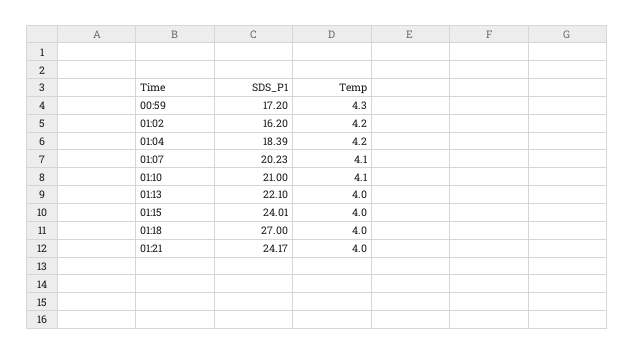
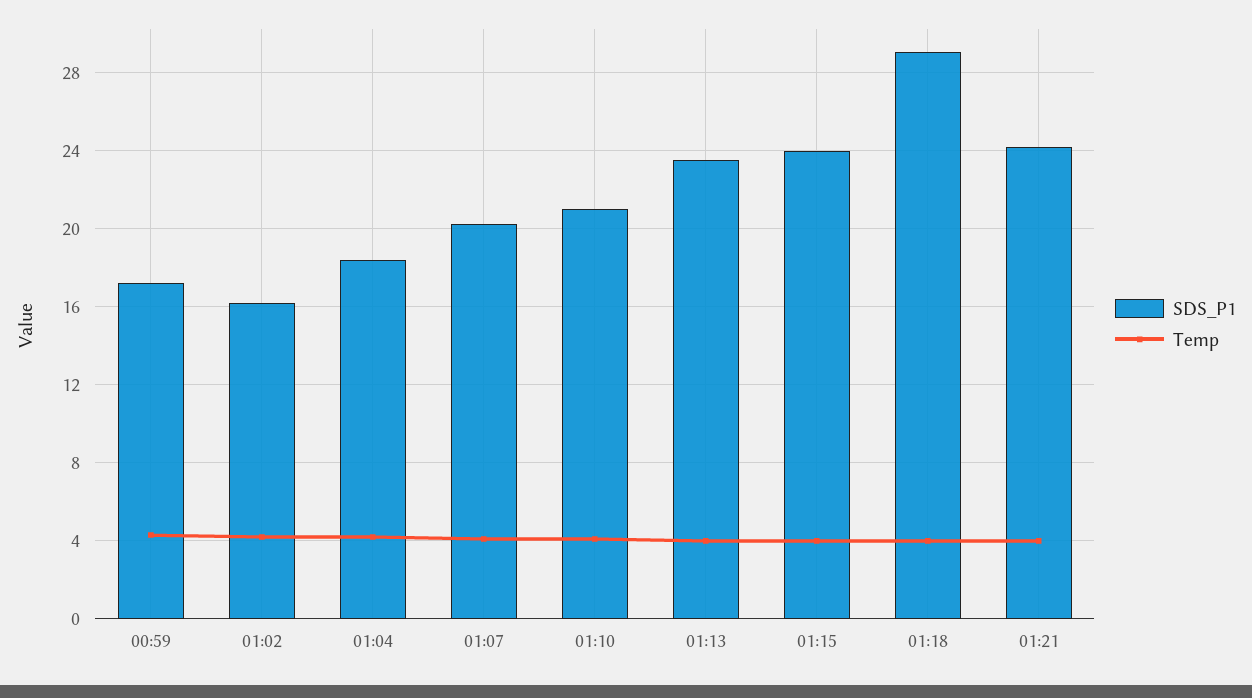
SDS_P1, 01:13: 22.1 -> 23.5
SDS_P1, 01:18: 27 -> 29

